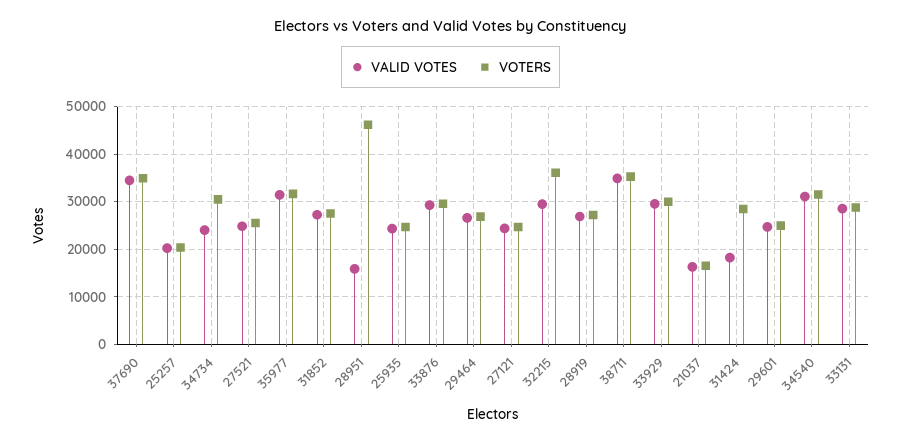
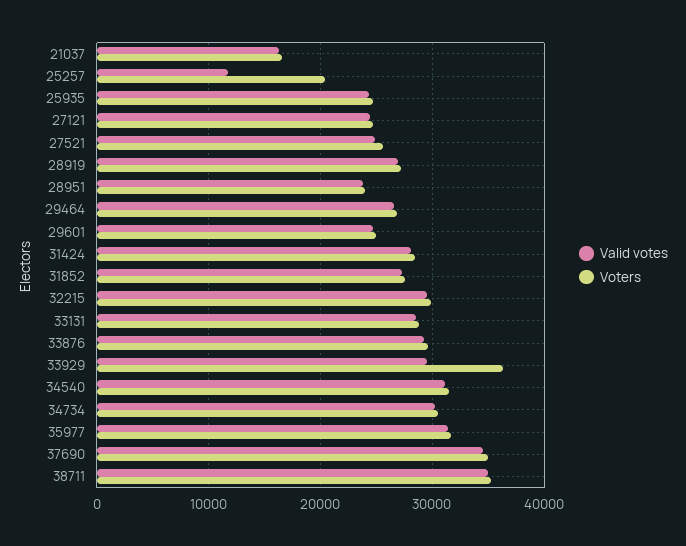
VALID VOTES, 25257: 20000 -> 12000
VALID VOTES, 34734: 24000 -> 30000
VALID VOTES, 28951: 16000 -> 24000
VOTERS, 28951: 46000 -> 24000
VOTERS, 32215: 36000 -> 30000
VOTERS, 33929: 30000 -> 36000
VALID VOTES, 31424: 18000 -> 28000

